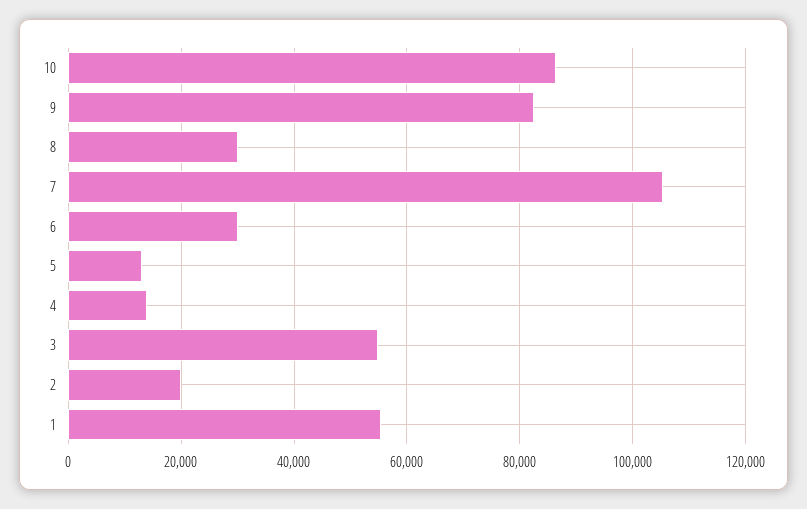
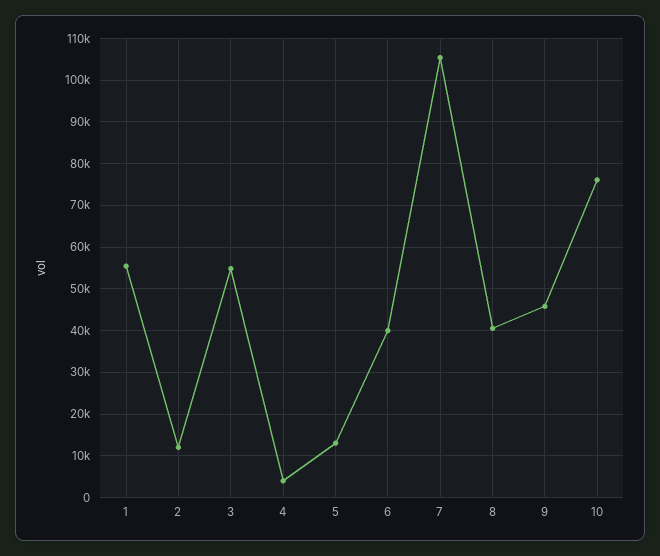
10: 86000 -> 76000
9: 82000 -> 46000
8: 30000 -> 40000
6: 30000 -> 40000
4: 14000 -> 4000
2: 20000 -> 12000

